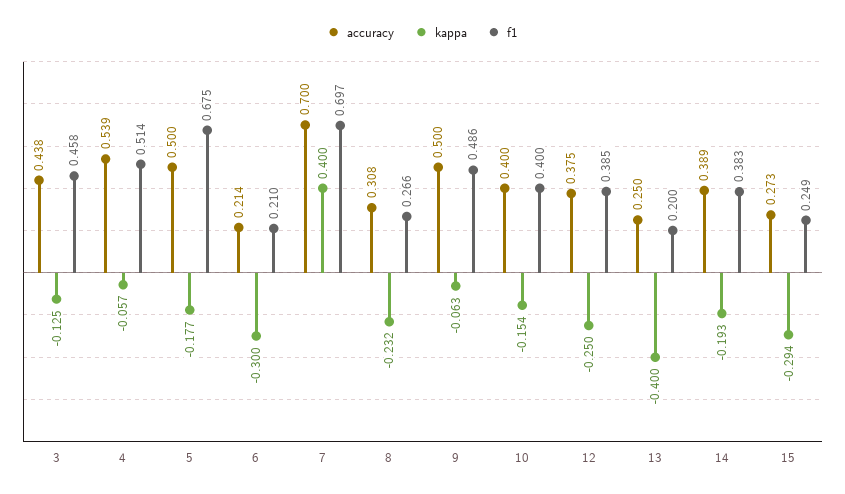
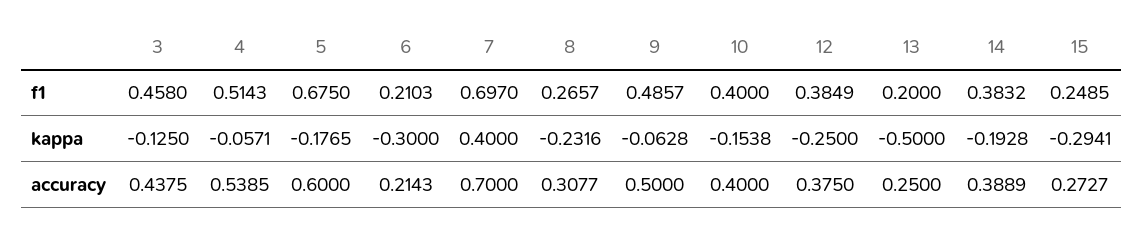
accuracy, 5: 0.5 -> 0.6
kappa, 13: -0.4 -> -0.5

